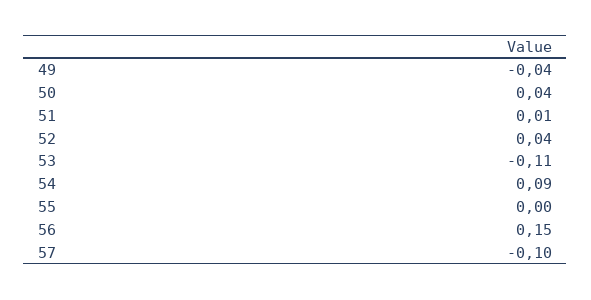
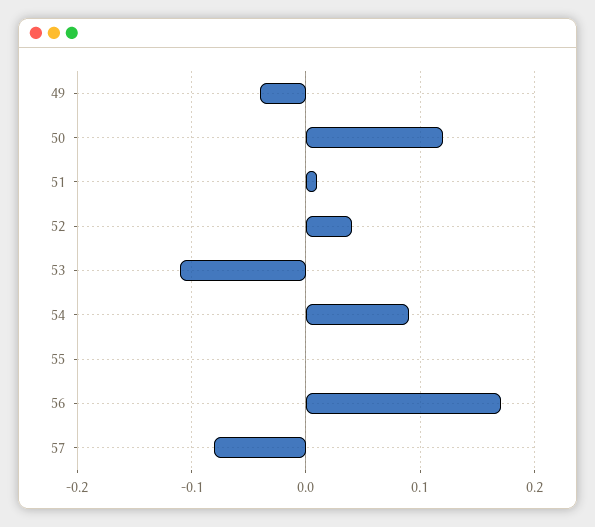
50: 0.04 -> 0.12
56: 0.15 -> 0.17
57: -0.1 -> -0.08

